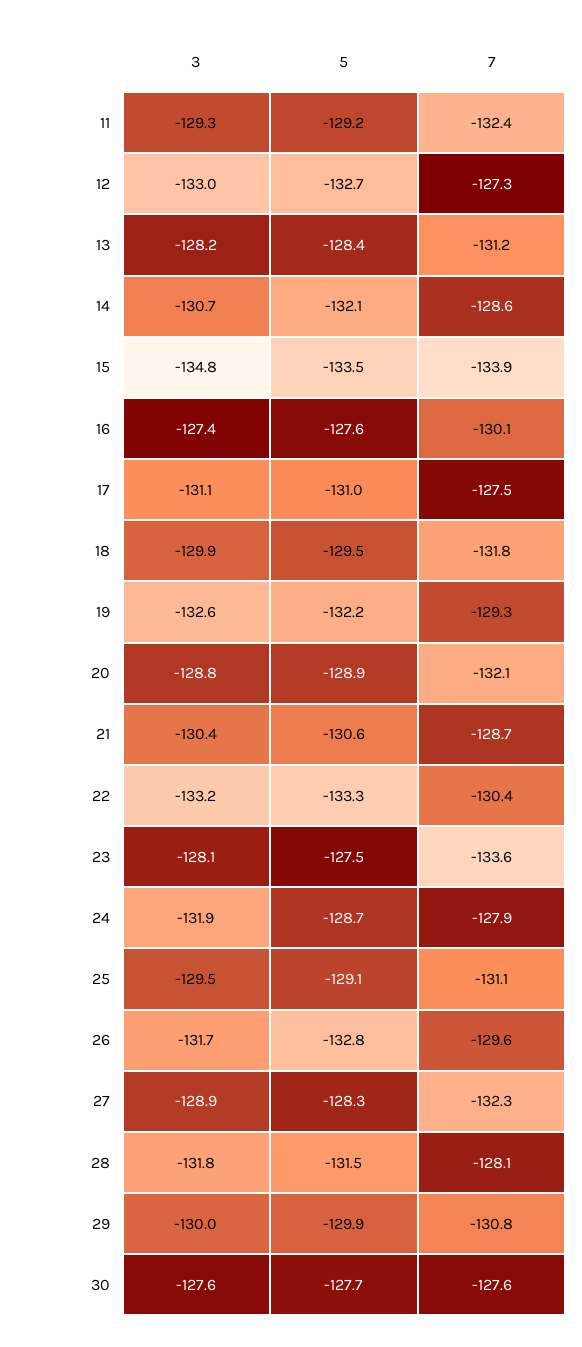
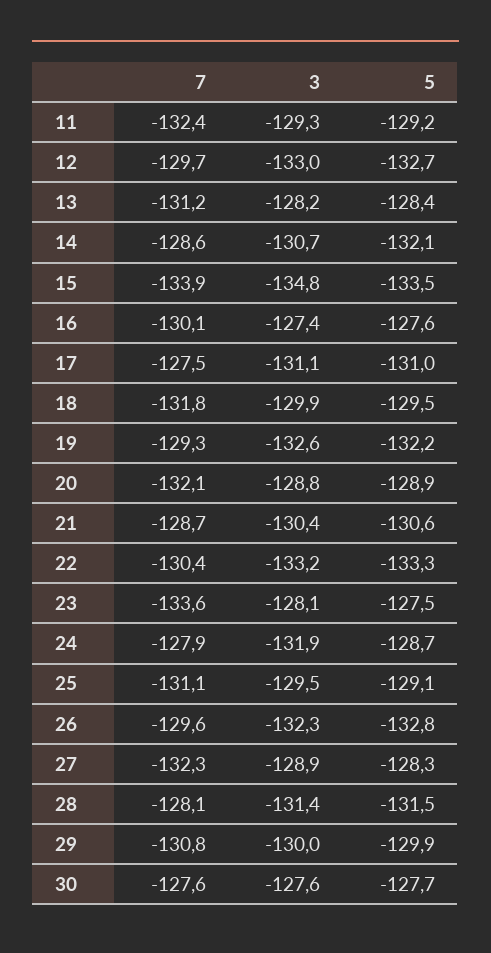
7, 12: -127.3 -> -129.7
3, 26: -131.7 -> -132.3
3, 28: -131.8 -> -131.4

